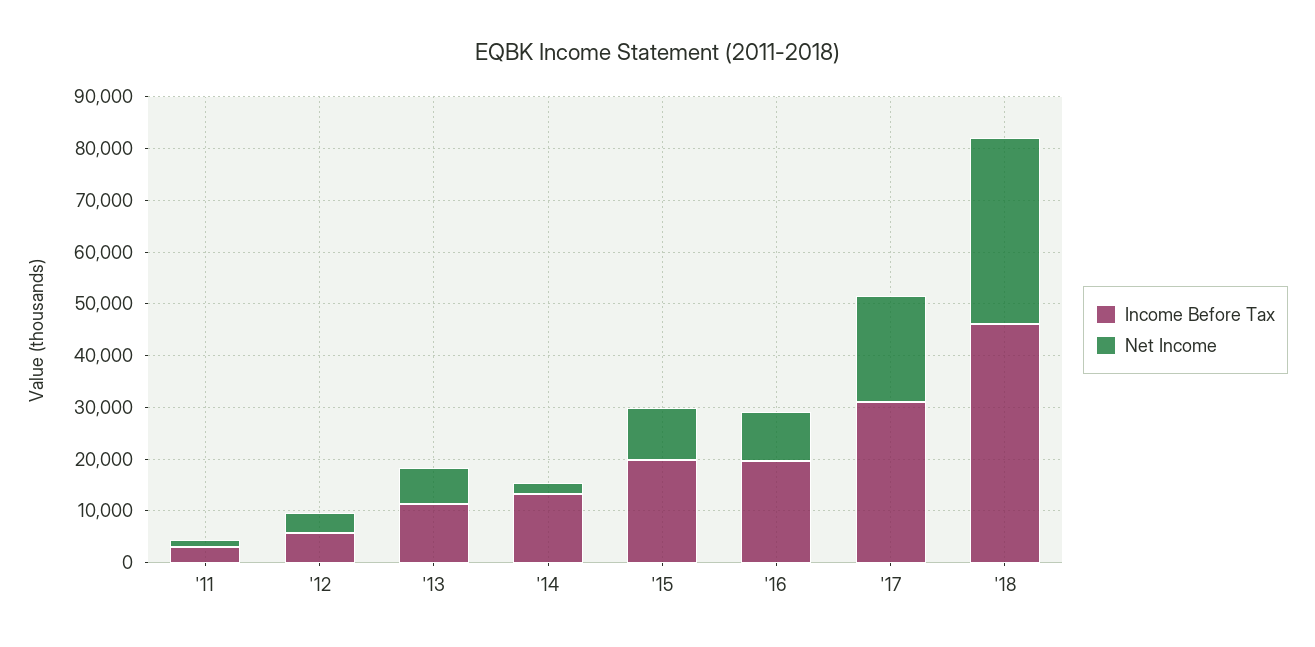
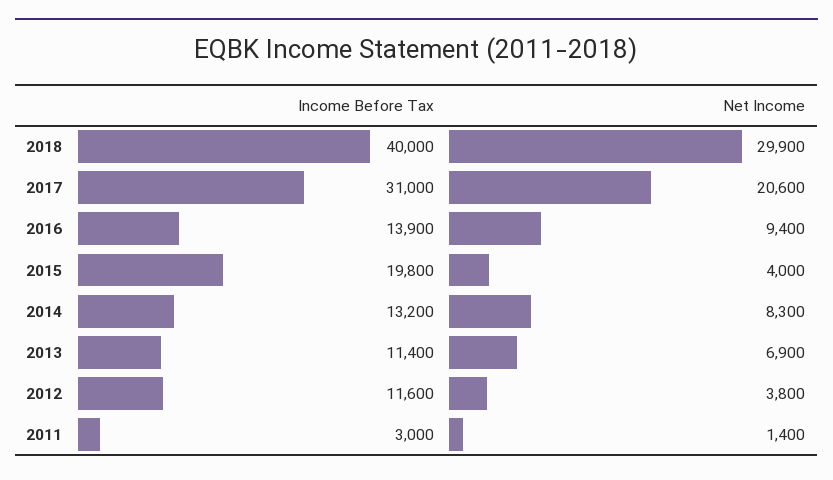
Income Before Tax, '12: 6000 -> 11600
Net Income, '14: 2000 -> 8300
Net Income, '15: 10000 -> 4000
Income Before Tax, '16: 20000 -> 13900
Income Before Tax, '18: 46000 -> 40000
Net Income, '18: 36000 -> 29900

